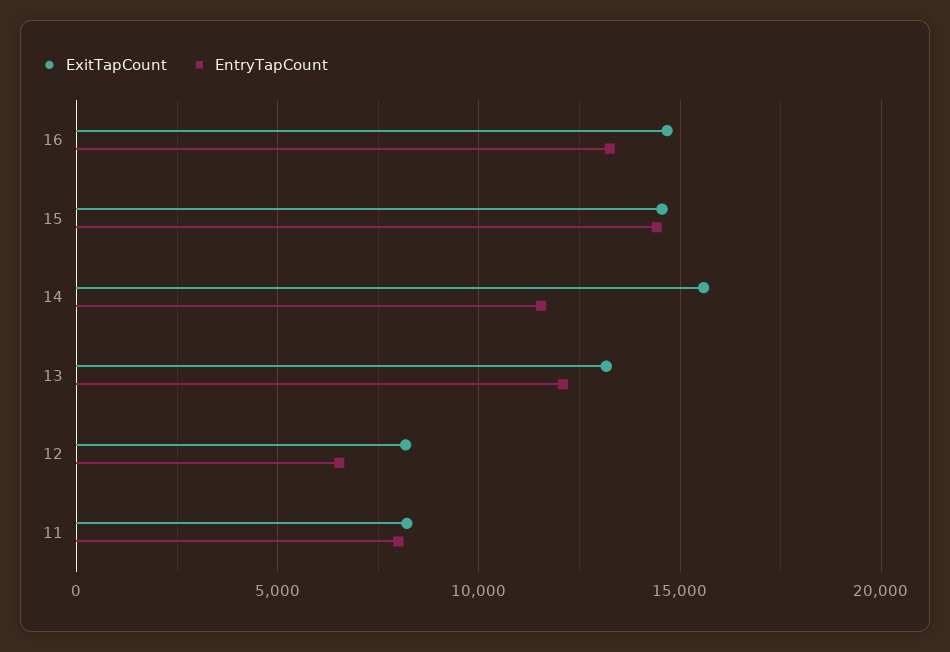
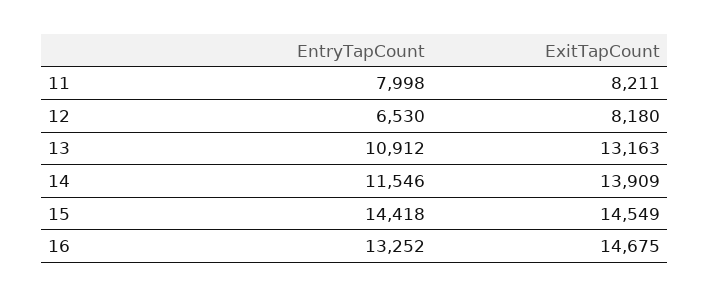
ExitTapCount, 14: 15500 -> 13909
EntryTapCount, 13: 12000 -> 10912

